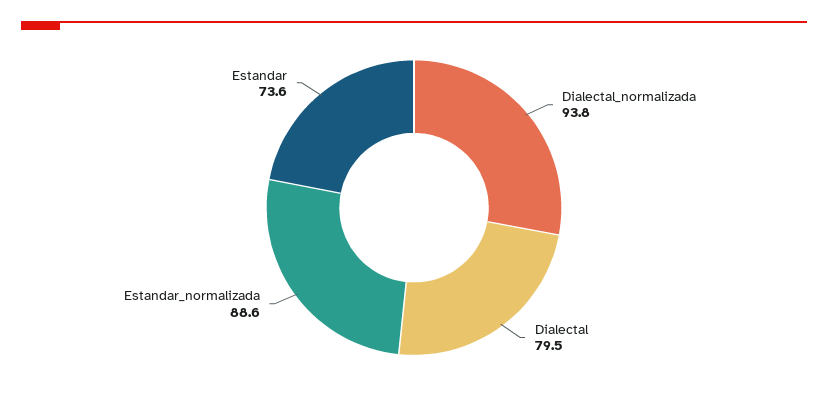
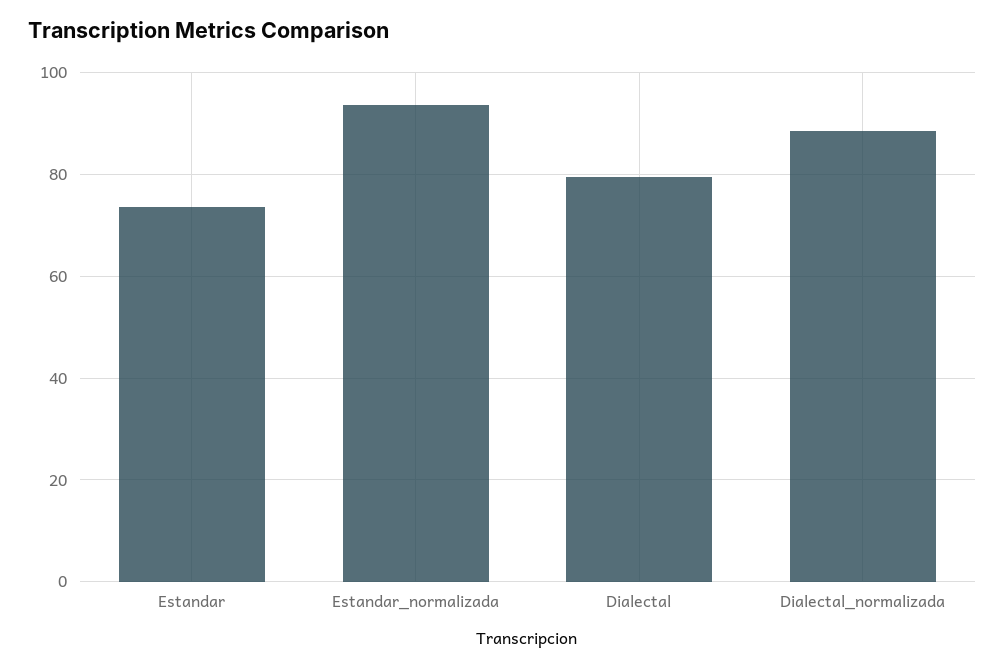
Dialectal_normalizada: 93.8 -> 88
Estandar_normalizada: 88.6 -> 94

